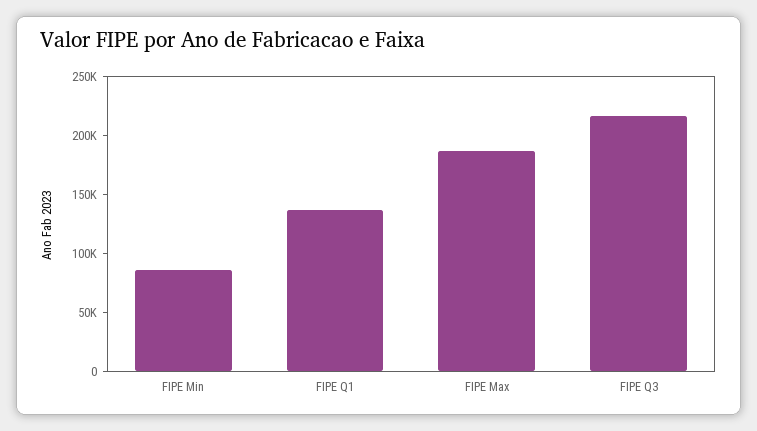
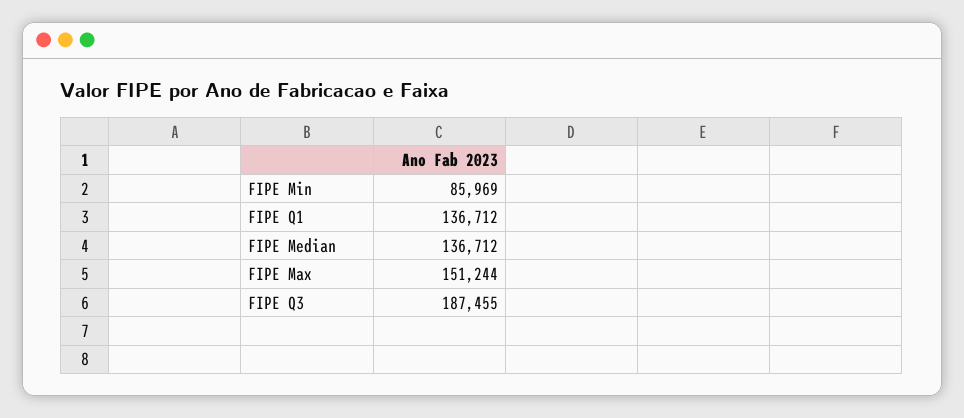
FIPE Max: 190000 -> 151244
FIPE Q3: 220000 -> 187455
FIPE Median: none -> 136712

